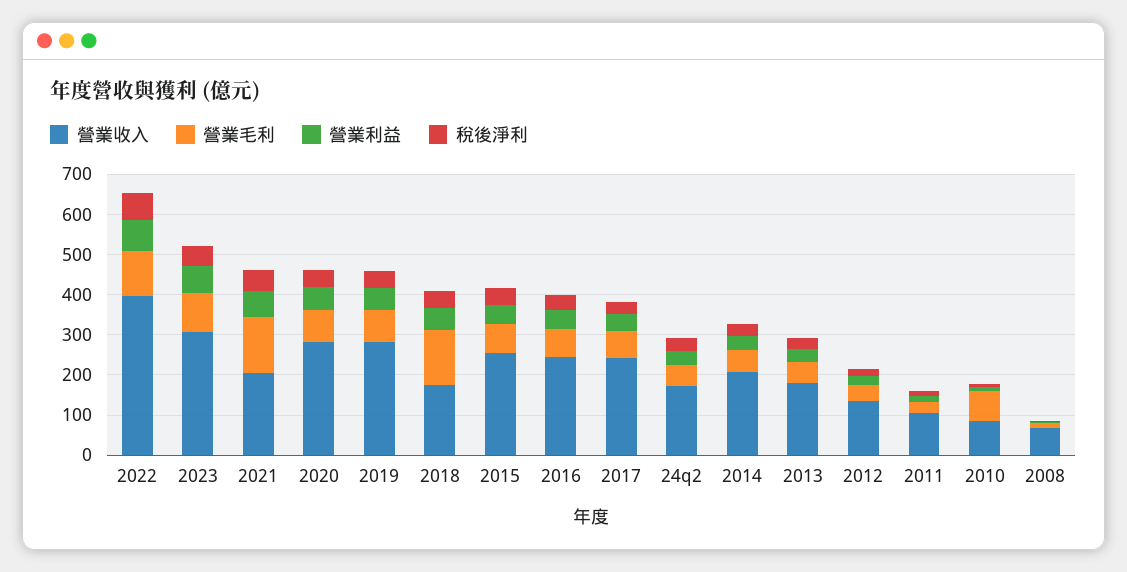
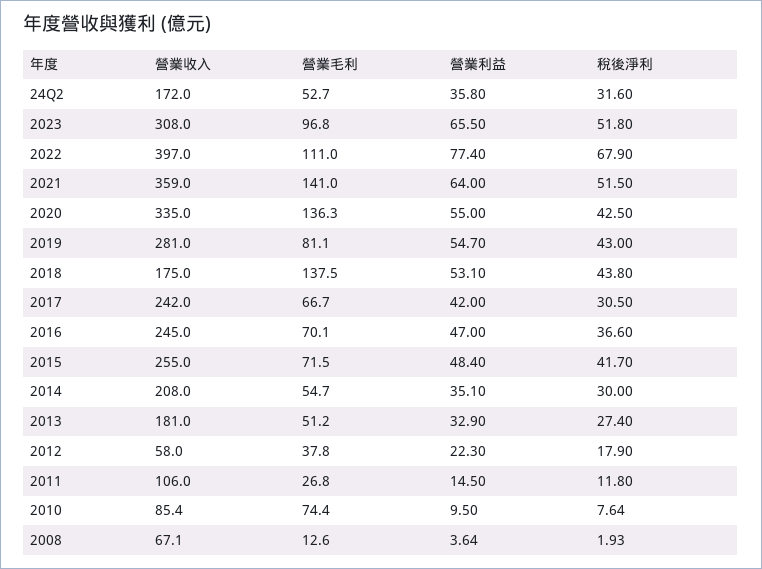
營業收入, 2021: 200 -> 359
營業收入, 2020: 280 -> 335
營業毛利, 2020: 80 -> 136.3
營業收入, 2012: 140 -> 58

